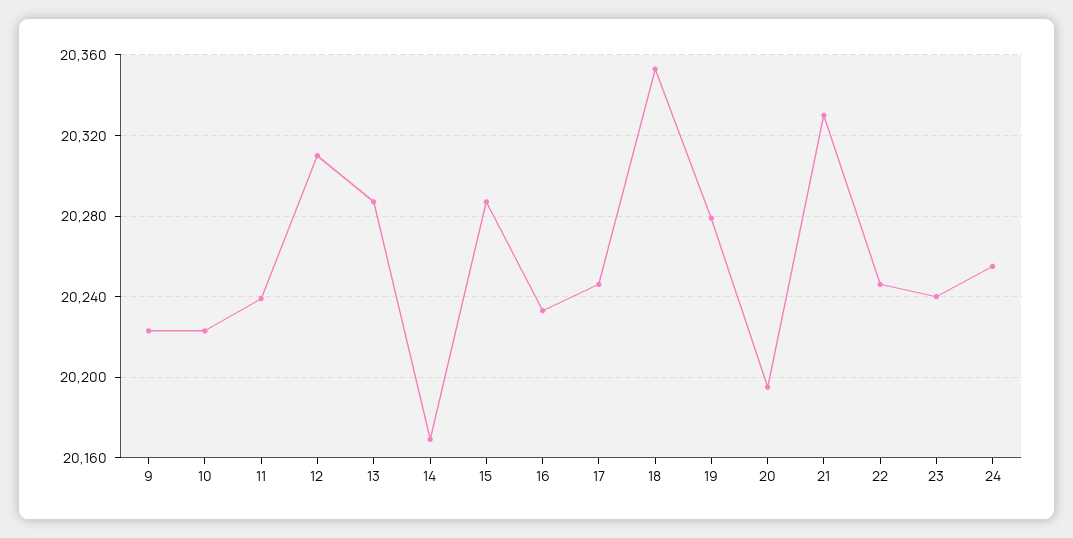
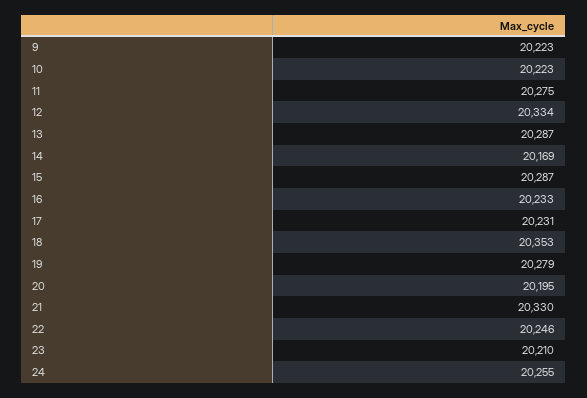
11: 20240 -> 20275
12: 20310 -> 20334
17: 20245 -> 20231
23: 20240 -> 20210

